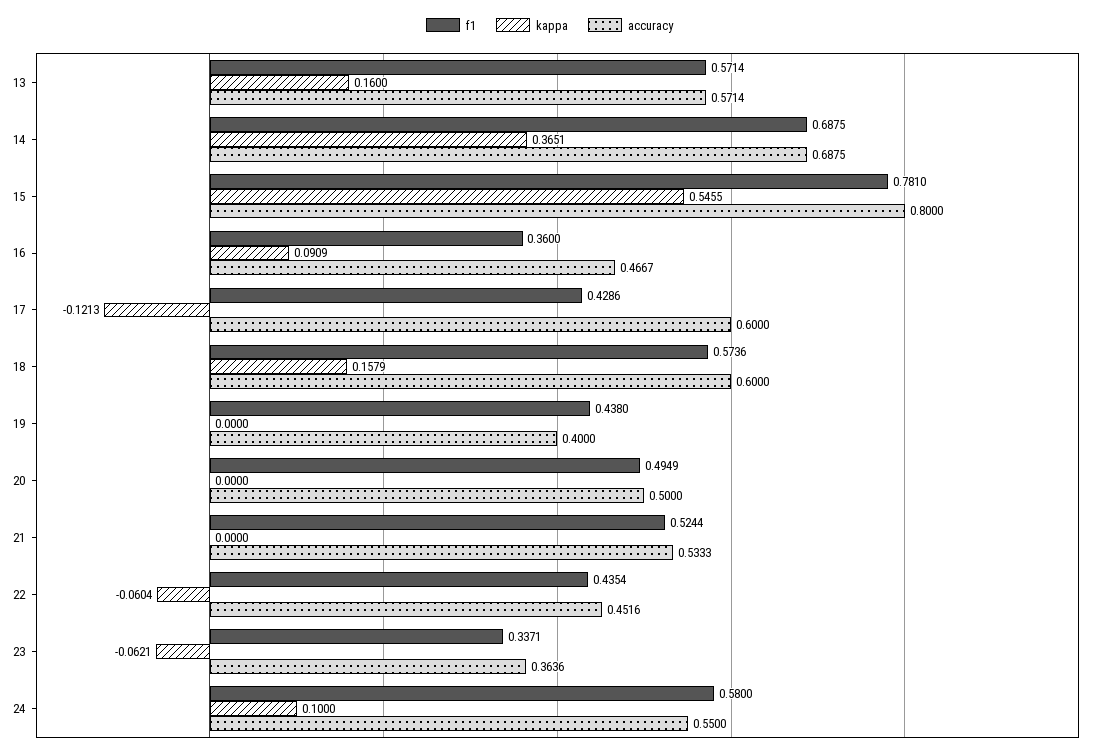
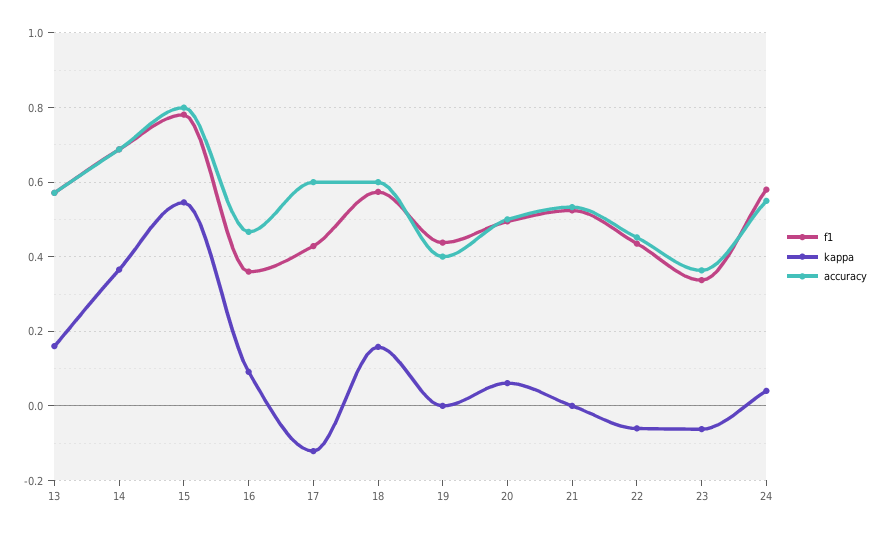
kappa, 20: 0 -> 0.06
kappa, 24: 0.1 -> 0.04

